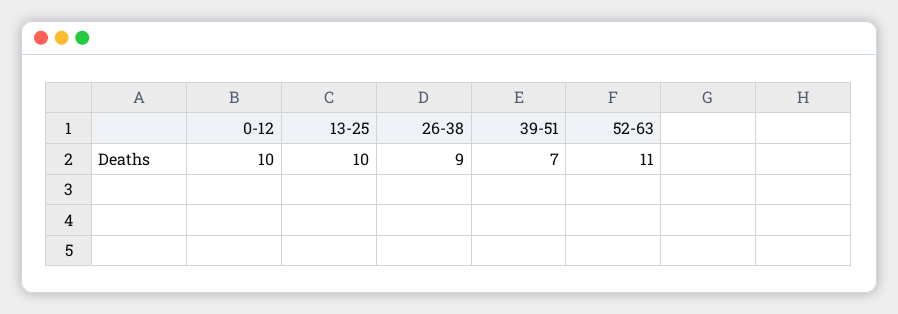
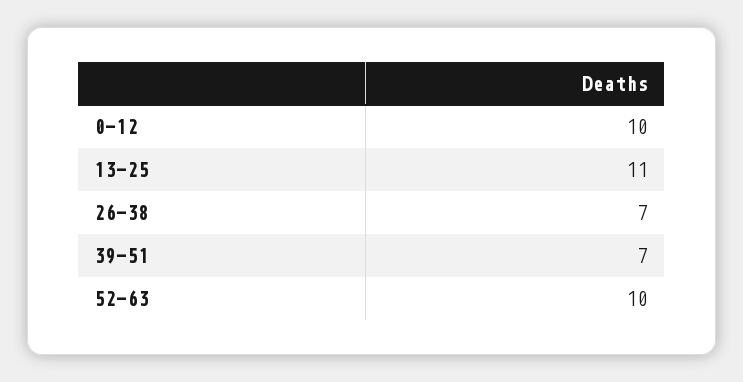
13-25: 10 -> 11
26-38: 9 -> 7
52-63: 11 -> 10

